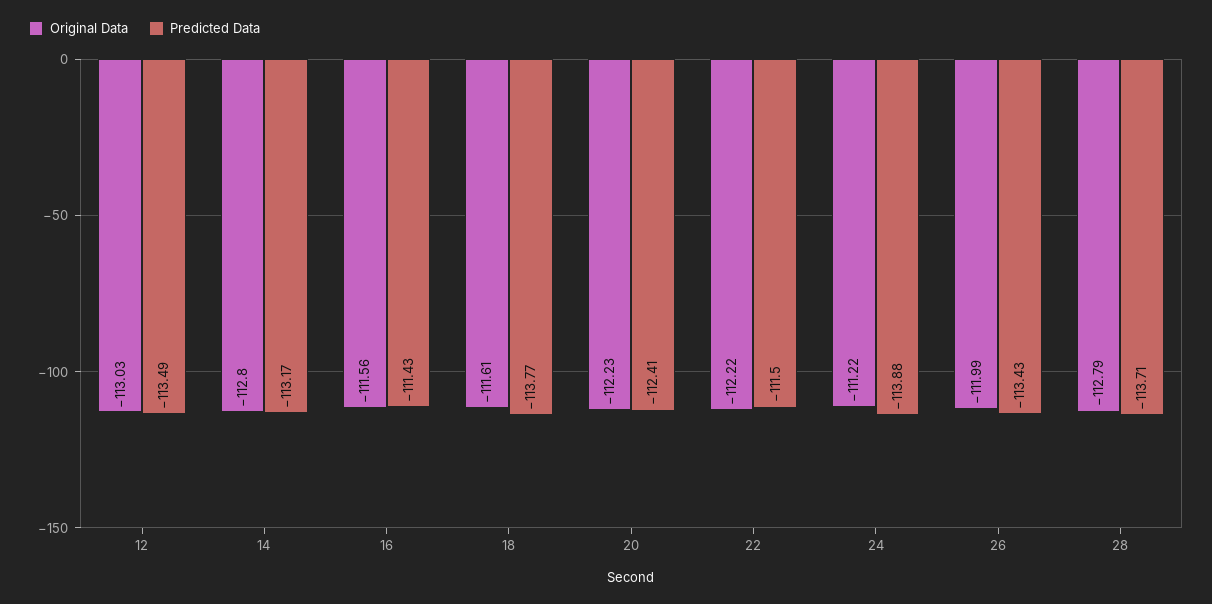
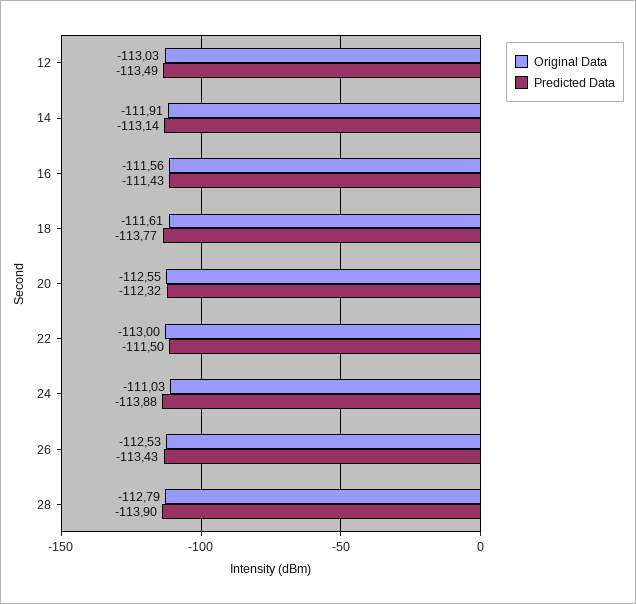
Original Data, 14: -112.8 -> -111.91
Predicted Data, 14: -113.17 -> -113.14
Original Data, 20: -112.23 -> -112.55
Predicted Data, 20: -112.41 -> -112.32
Original Data, 22: -112.22 -> -113
Original Data, 24: -111.22 -> -111.03
Original Data, 26: -111.99 -> -112.53
Predicted Data, 28: -113.71 -> -113.9

